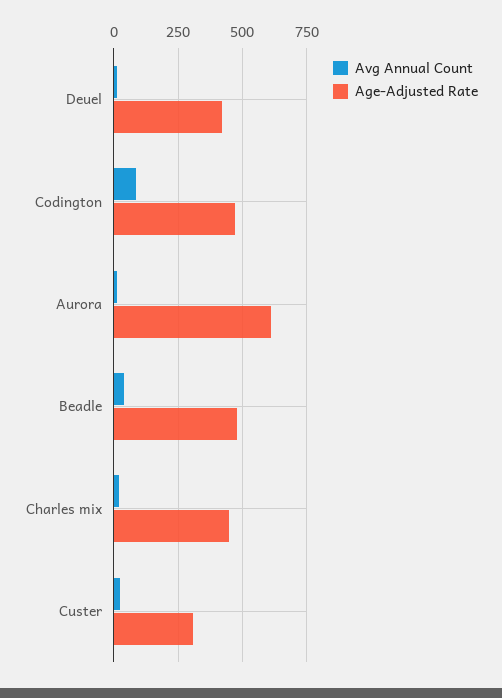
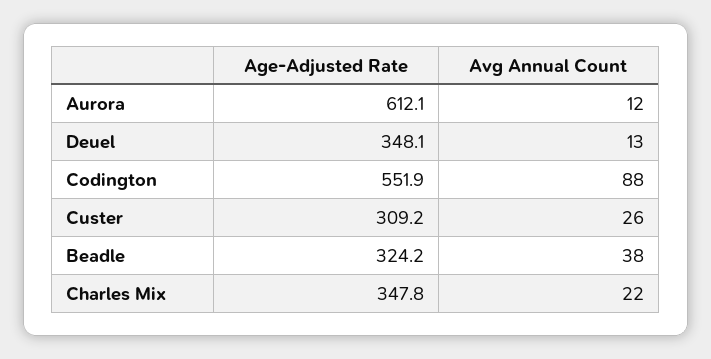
Age-Adjusted Rate, Deuel: 425 -> 348.1
Age-Adjusted Rate, Codington: 475 -> 551.9
Age-Adjusted Rate, Beadle: 475 -> 324.2
Age-Adjusted Rate, Charles mix: 450 -> 347.8

